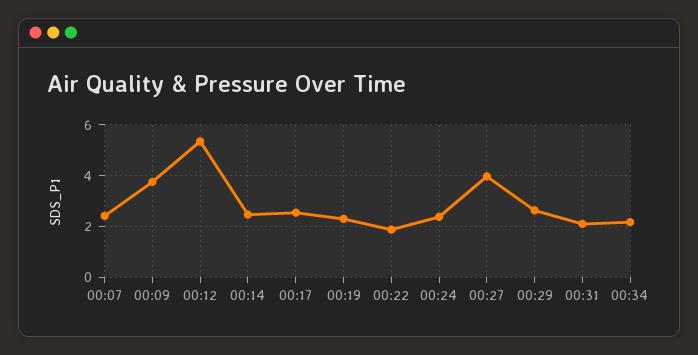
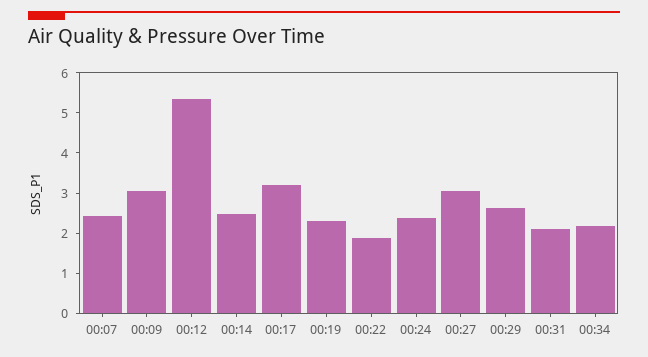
00:09: 3.75 -> 3
00:17: 2.5 -> 3.2
00:27: 4 -> 3

